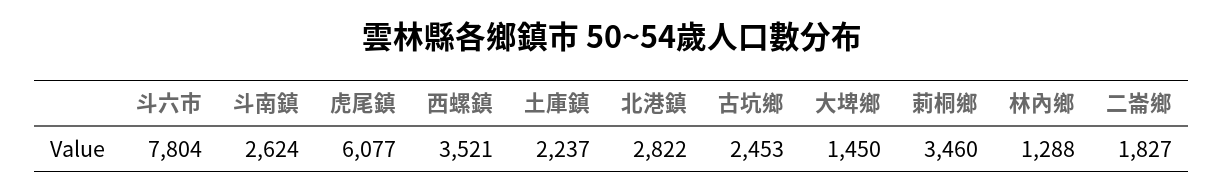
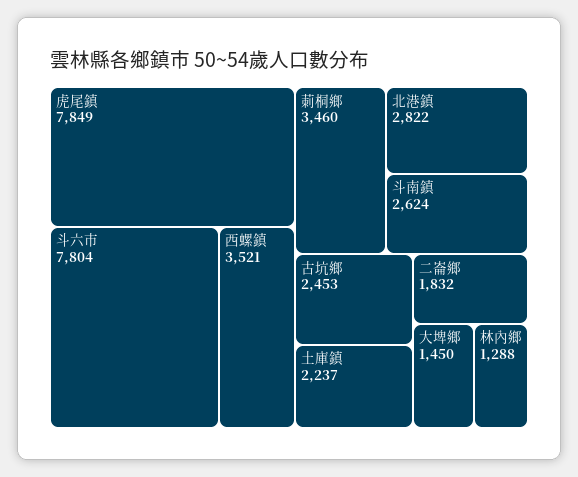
虎尾鎮: 6077 -> 7849
二崙鄉: 1827 -> 1832

